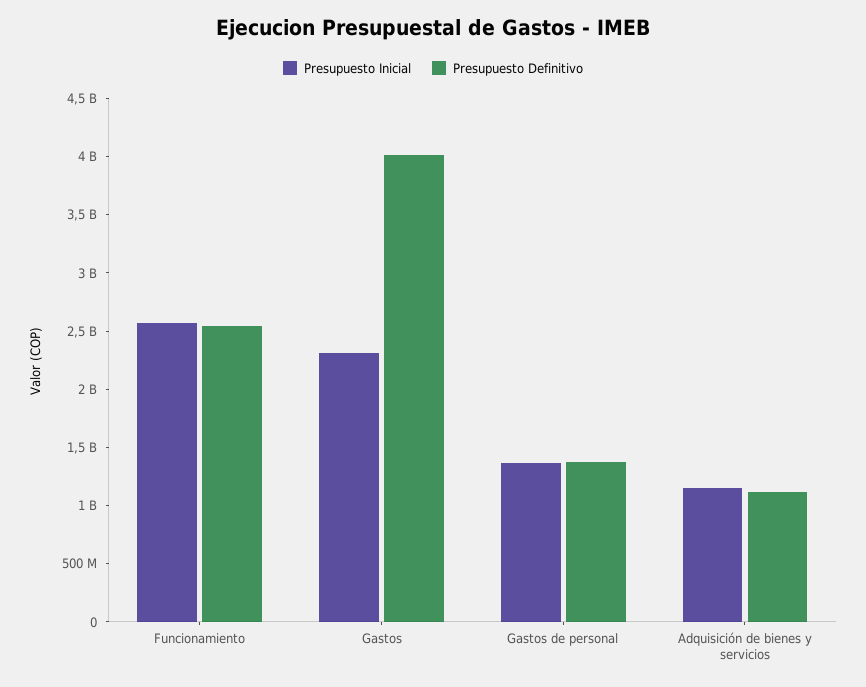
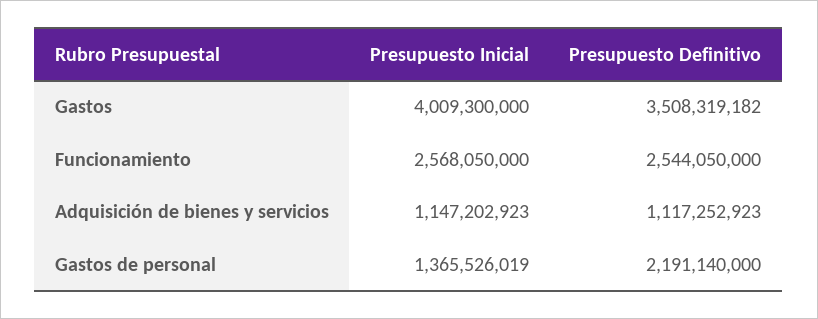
Presupuesto Inicial, Gastos: 2300000000 -> 4009300000
Presupuesto Definitivo, Gastos: 4000000000 -> 3508319182
Presupuesto Definitivo, Gastos de personal: 1400000000 -> 2191140000

